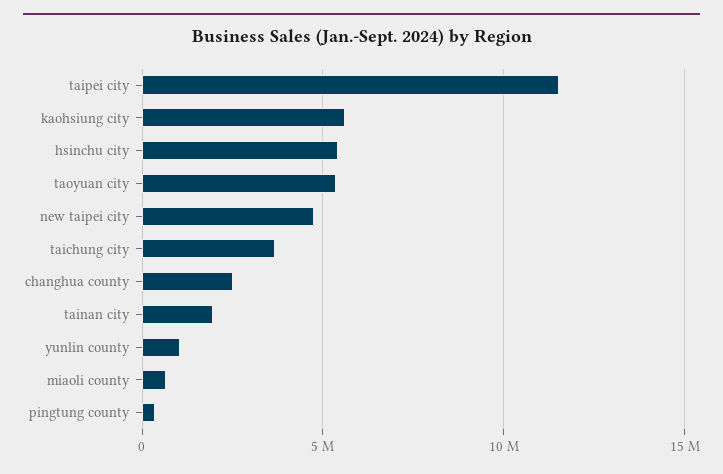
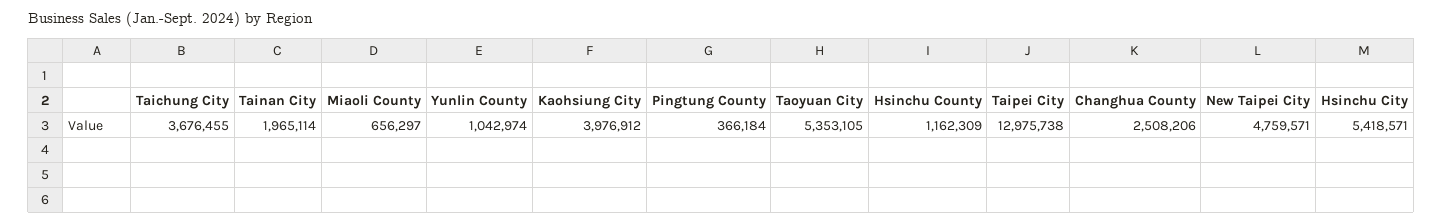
taipei city: 11500000 -> 12975738
kaohsiung city: 5500000 -> 3976912
Hsinchu County: none -> 1162309

